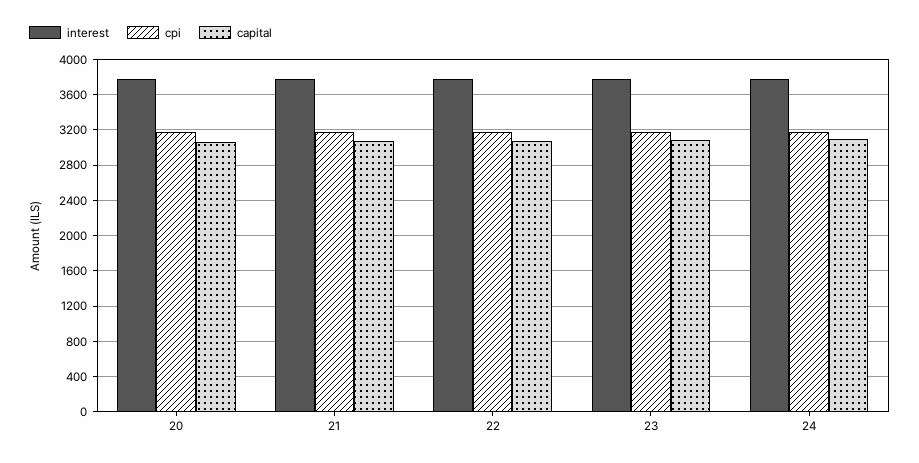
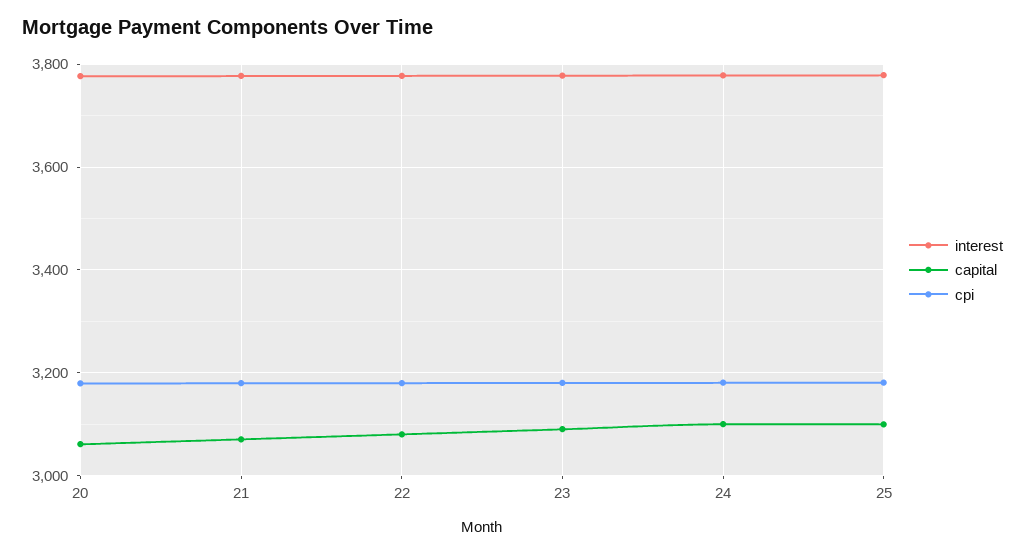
interest, 25: none -> 3780
capital, 25: none -> 3100
cpi, 25: none -> 3180

